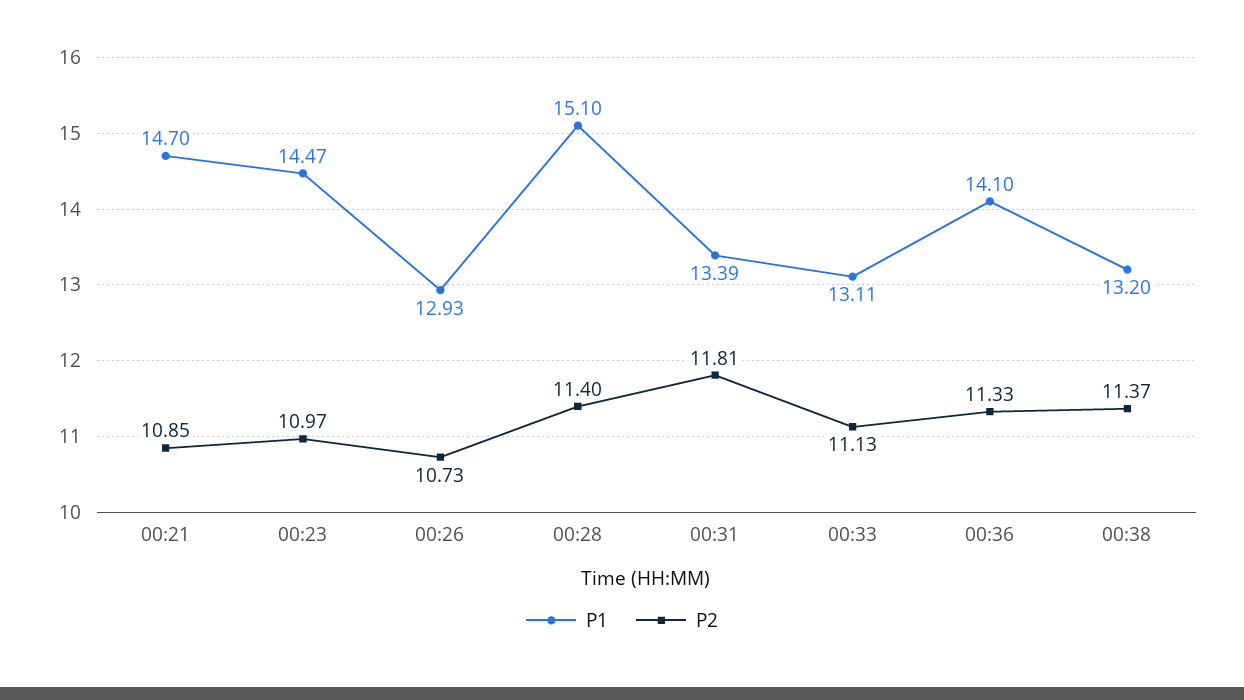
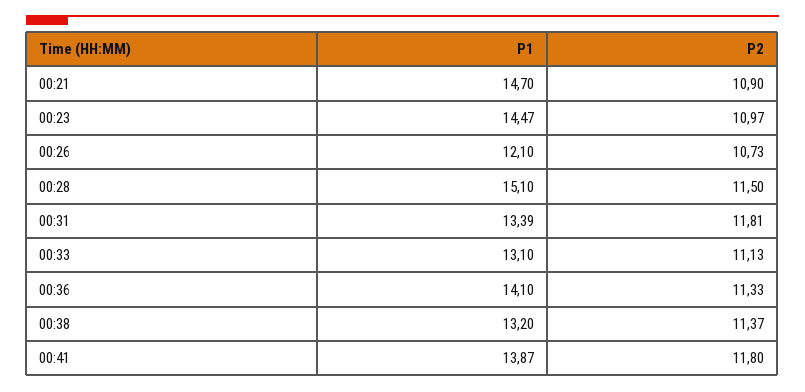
P2, 00:21: 10.85 -> 10.9
P1, 00:26: 12.93 -> 12.1
P2, 00:28: 11.4 -> 11.5
P1, 00:33: 13.11 -> 13.1
P1, 00:41: none -> 13.87
P2, 00:41: none -> 11.8

